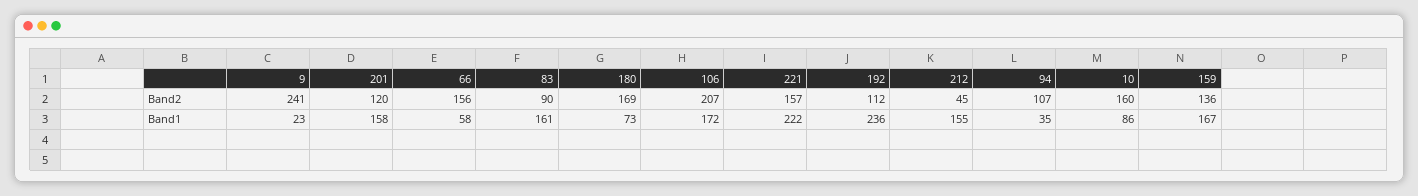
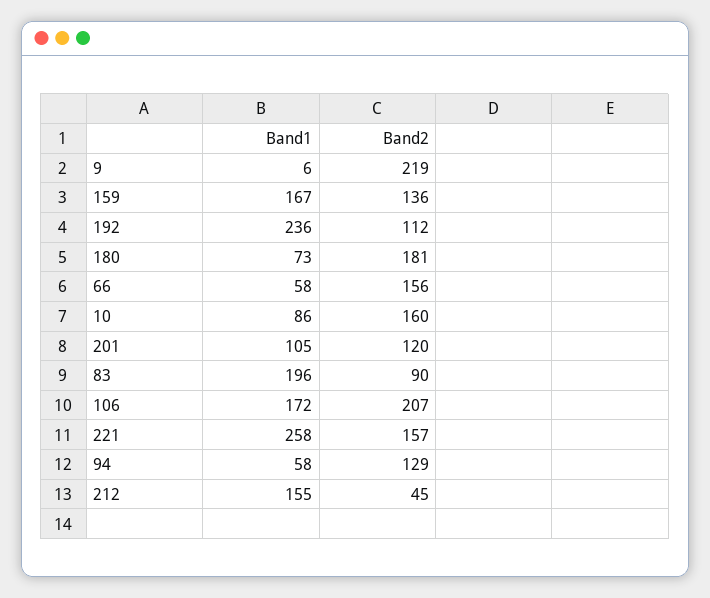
9, Band2: 241 -> 219
180, Band2: 169 -> 181
94, Band2: 107 -> 129
9, Band1: 23 -> 6
201, Band1: 158 -> 105
83, Band1: 161 -> 196
221, Band1: 222 -> 258
94, Band1: 35 -> 58

